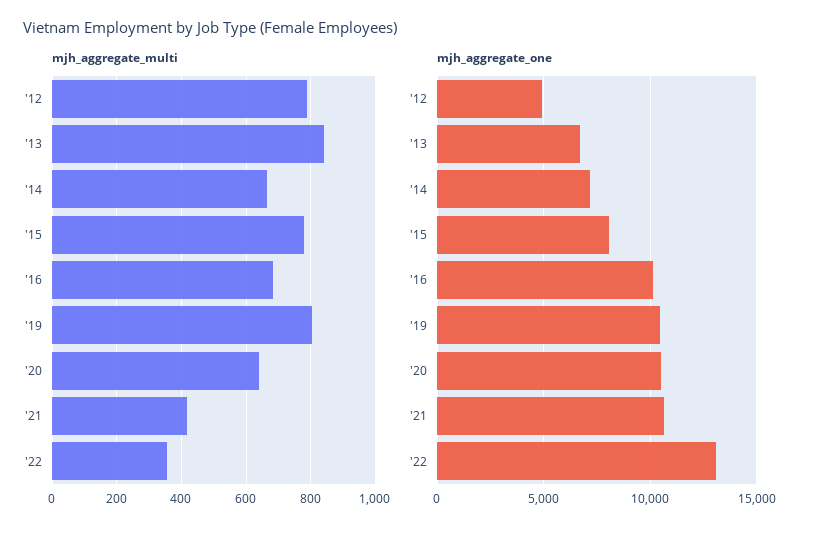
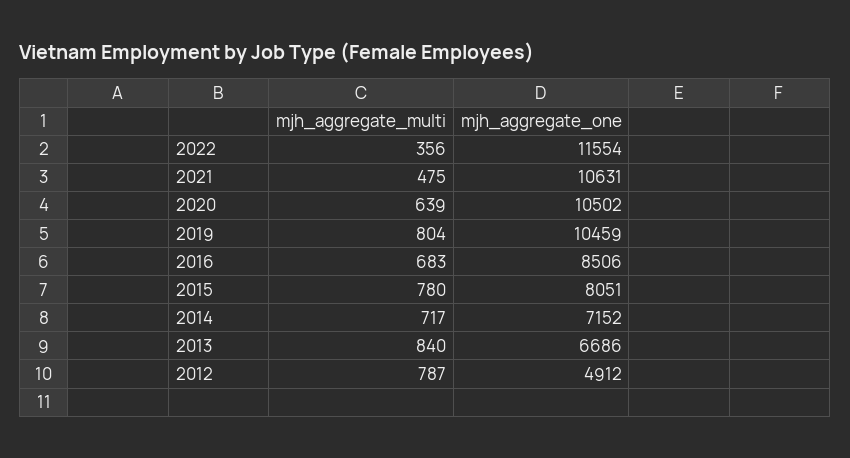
mjh_aggregate_multi, '14: 660 -> 717
mjh_aggregate_multi, '21: 420 -> 475
mjh_aggregate_one, '16: 10000 -> 8506
mjh_aggregate_one, '22: 13000 -> 11554

